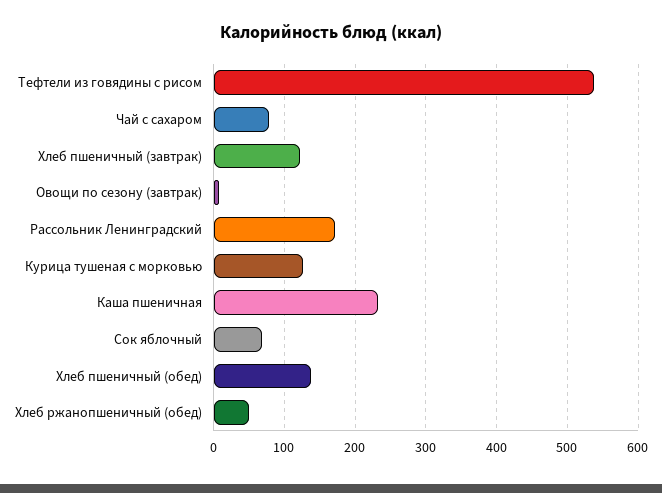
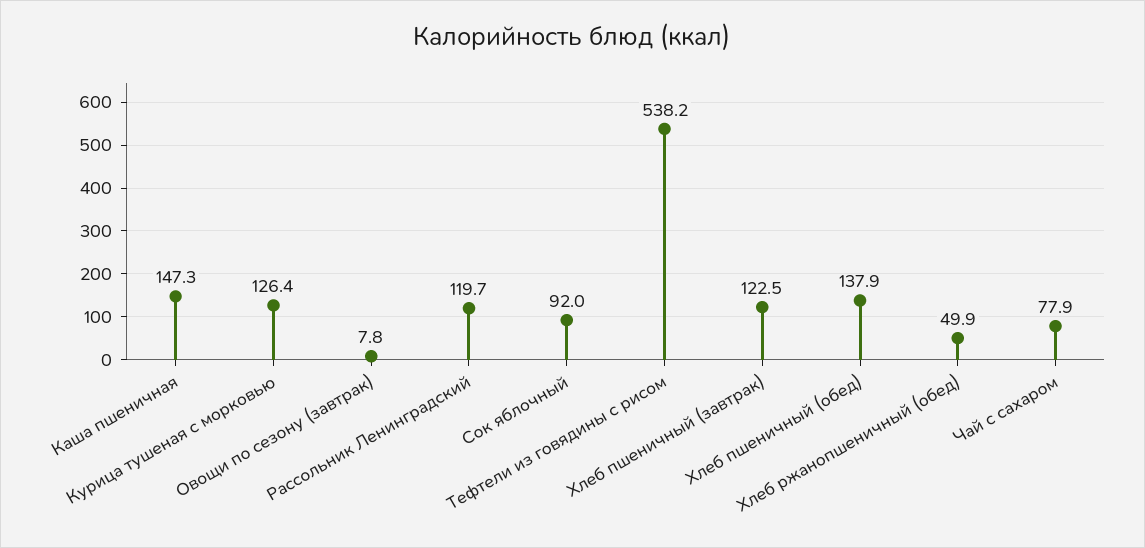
Рассольник Ленинградский: 170 -> 119.7
Каша пшеничная: 230 -> 147.3
Сок яблочный: 70 -> 92

